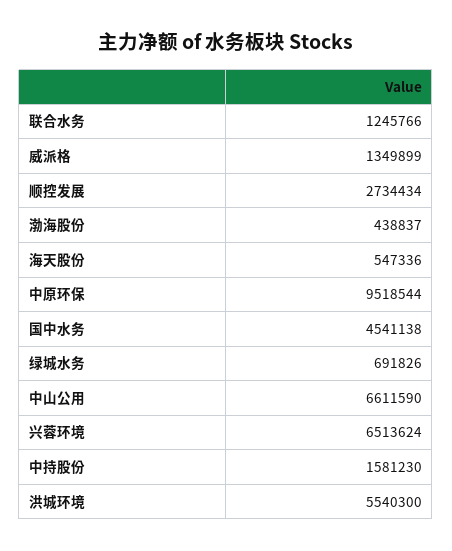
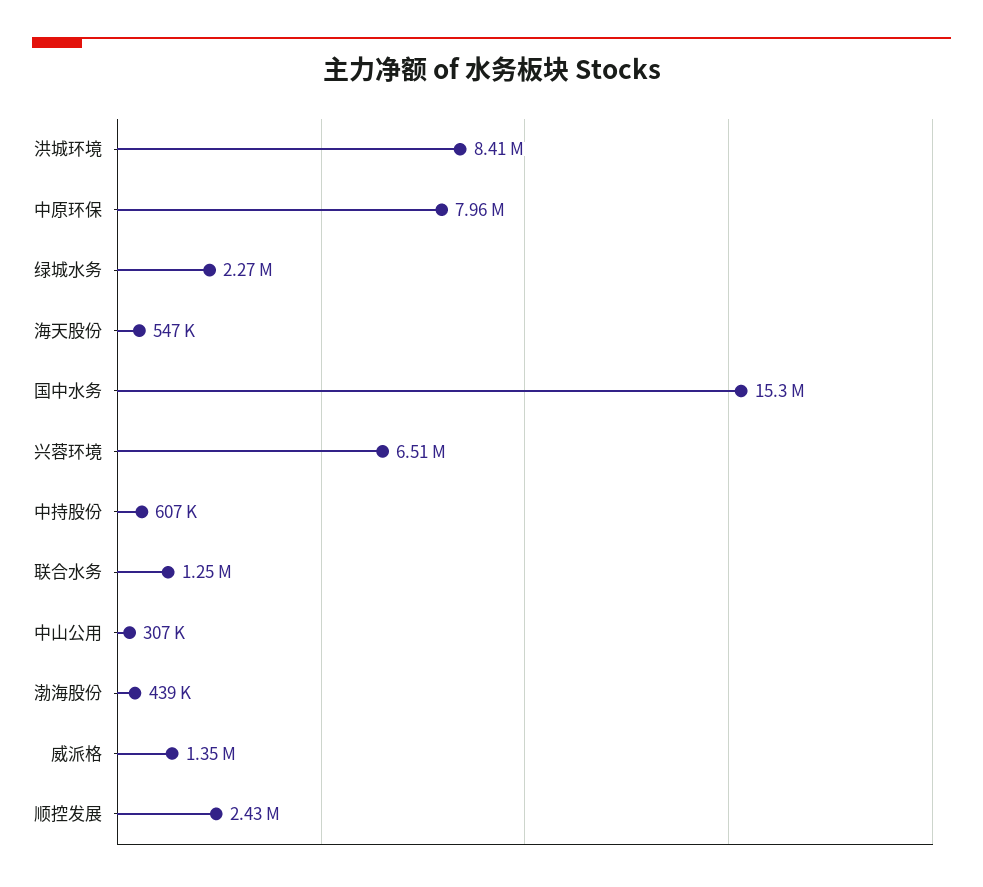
顺控发展: 2734434 -> 2430000
中原环保: 9518544 -> 7960000
国中水务: 4541138 -> 15300000
绿城水务: 691826 -> 2270000
中山公用: 6611590 -> 307000
中持股份: 1581230 -> 607000
洪城环境: 5540300 -> 8410000

